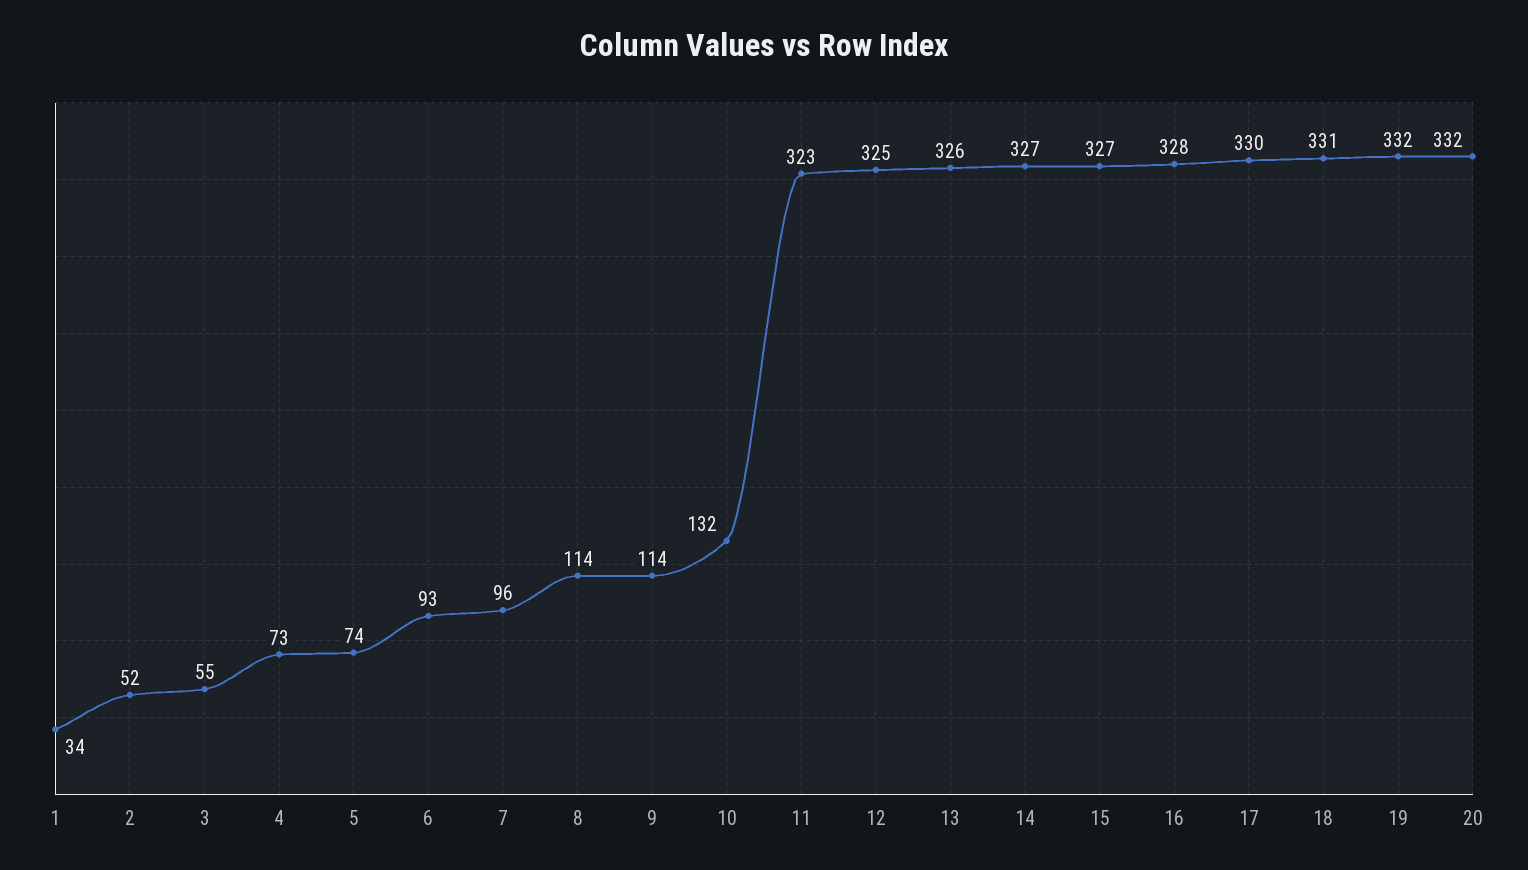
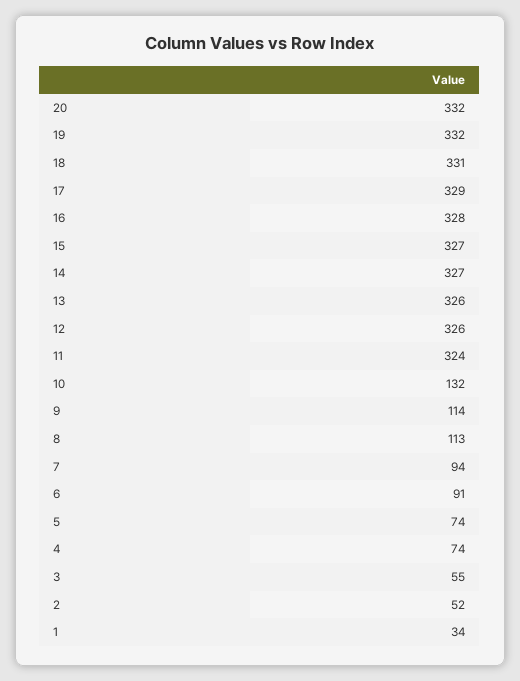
4: 73 -> 74
6: 93 -> 91
7: 96 -> 94
8: 114 -> 113
11: 323 -> 324
12: 325 -> 326
17: 330 -> 329

